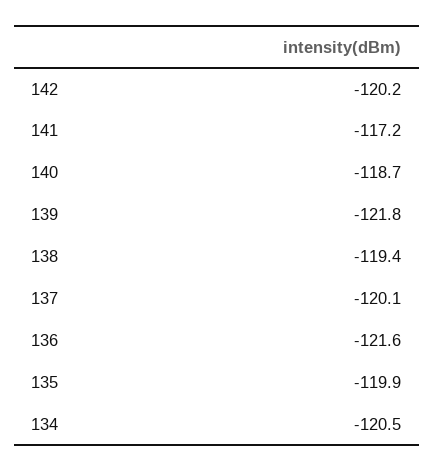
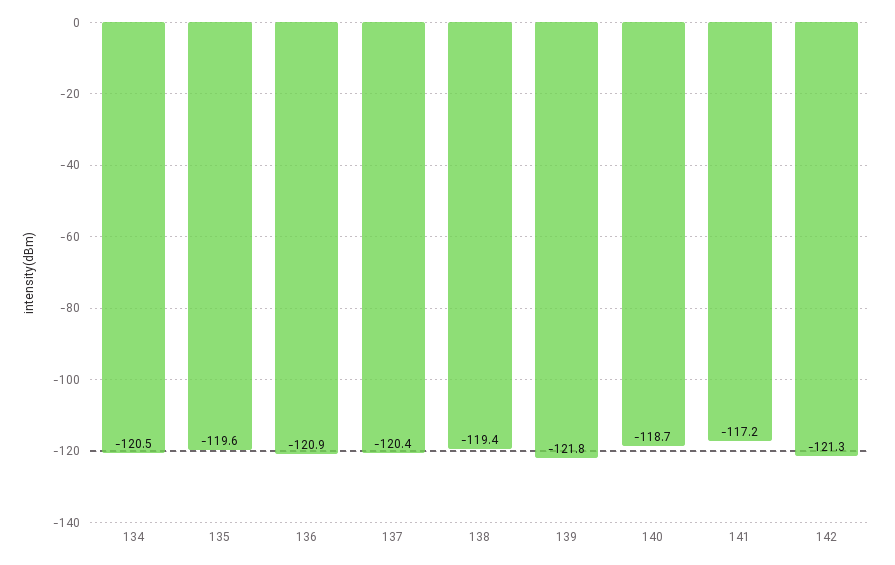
142: -120.2 -> -121.3
137: -120.1 -> -120.4
136: -121.6 -> -120.9
135: -119.9 -> -119.6

